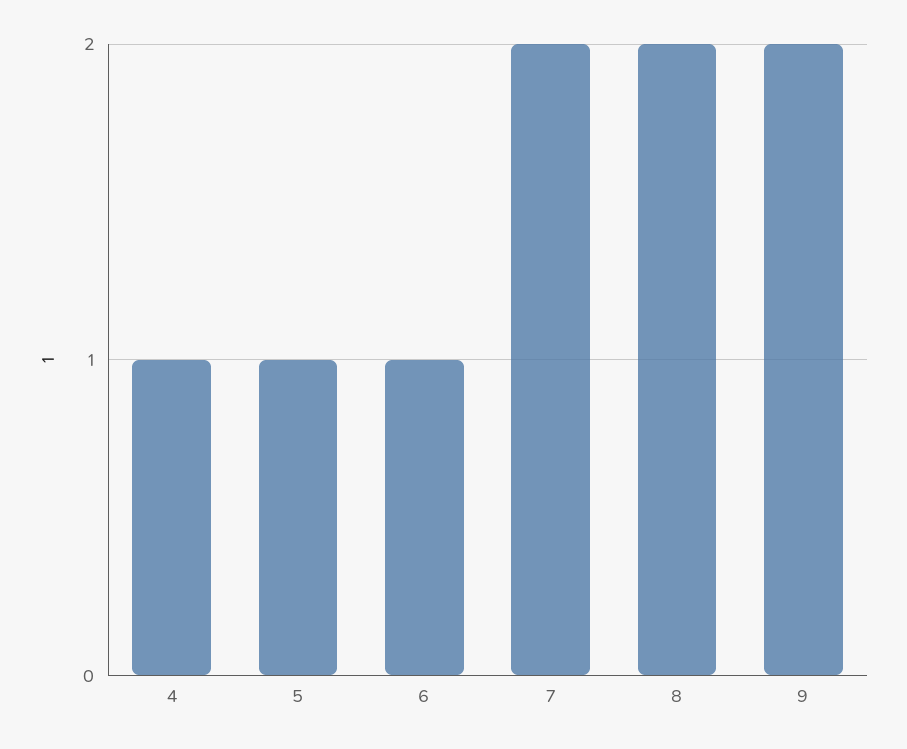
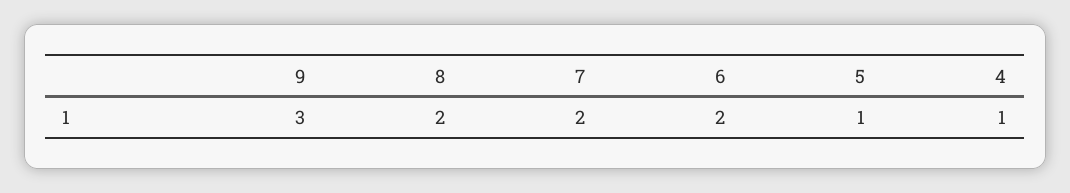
6: 1 -> 2
9: 2 -> 3

